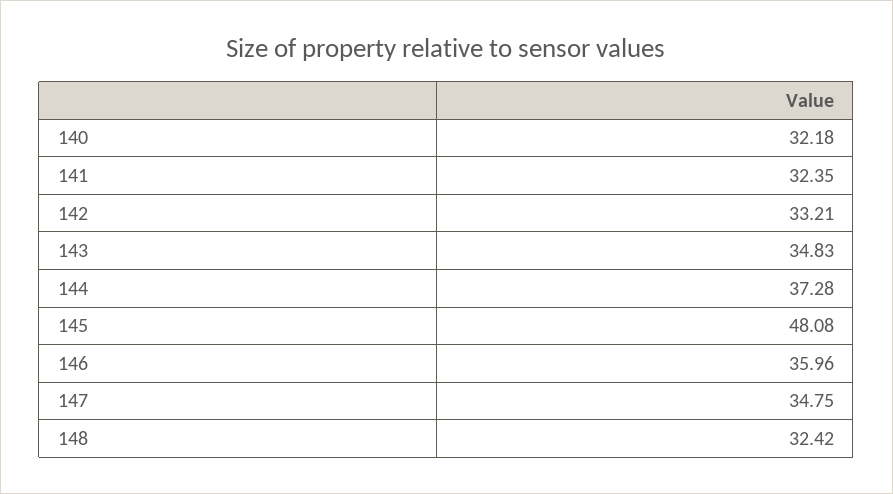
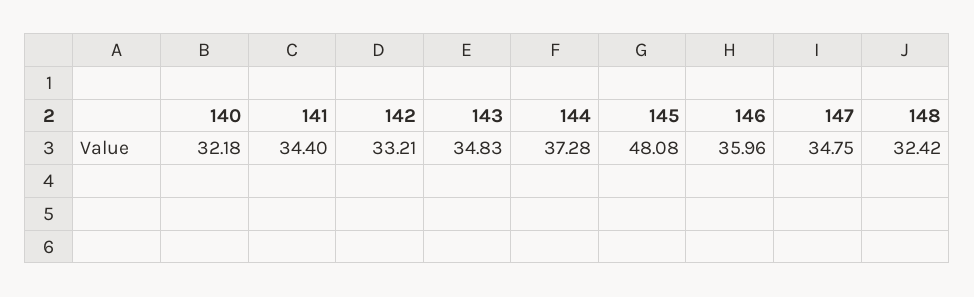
141: 32.35 -> 34.4

